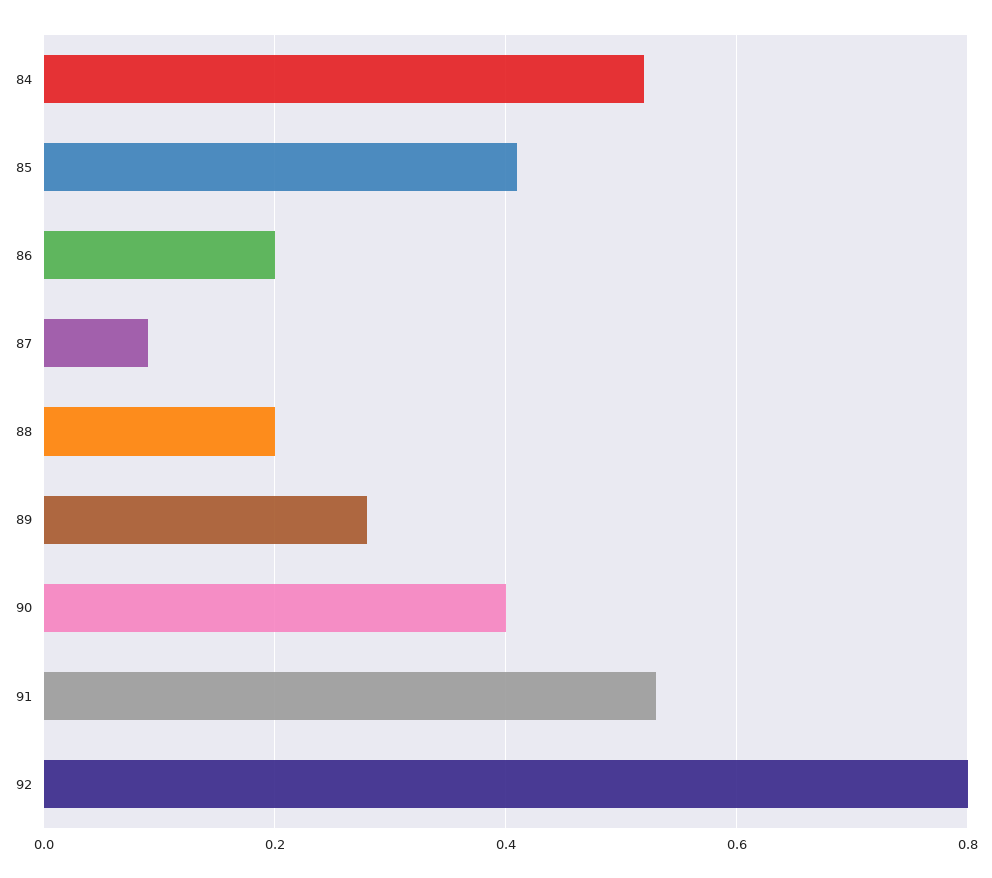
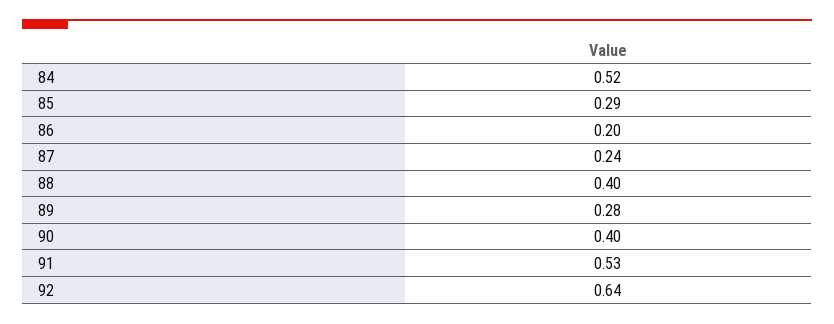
85: 0.4 -> 0.29
87: 0.1 -> 0.24
88: 0.2 -> 0.4
92: 0.8 -> 0.64

